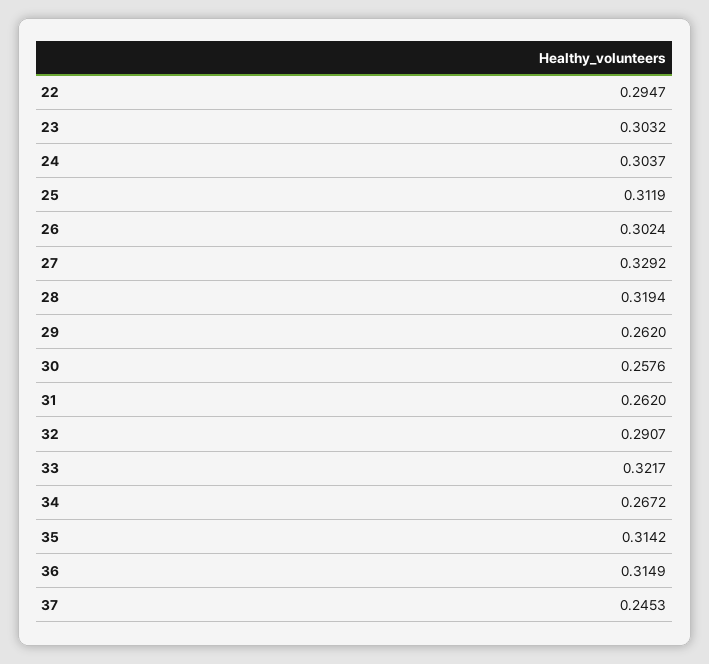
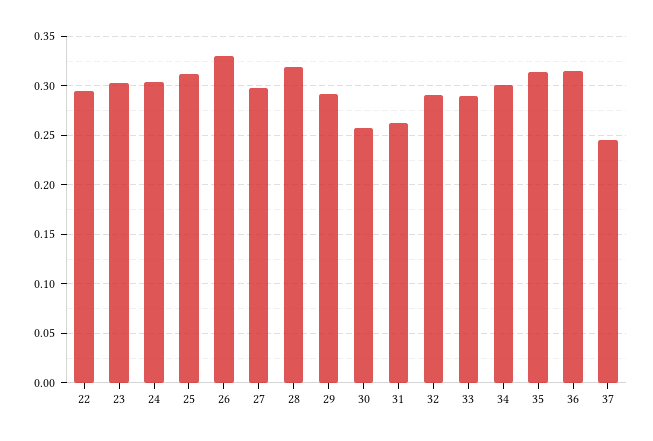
26: 0.3024 -> 0.33
27: 0.3292 -> 0.3
29: 0.262 -> 0.29
33: 0.3217 -> 0.29
34: 0.2672 -> 0.3

